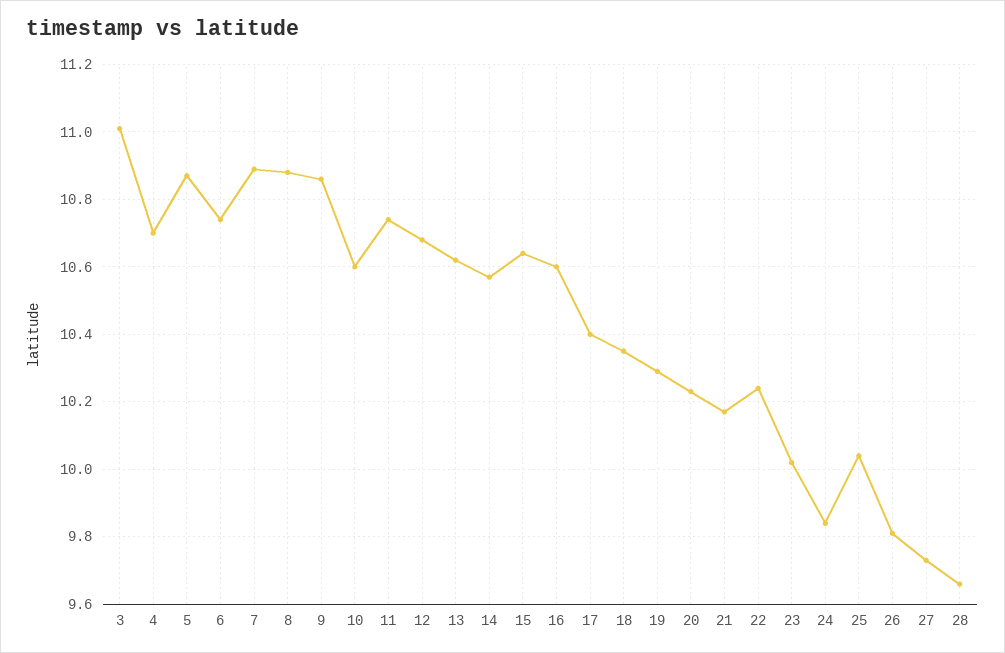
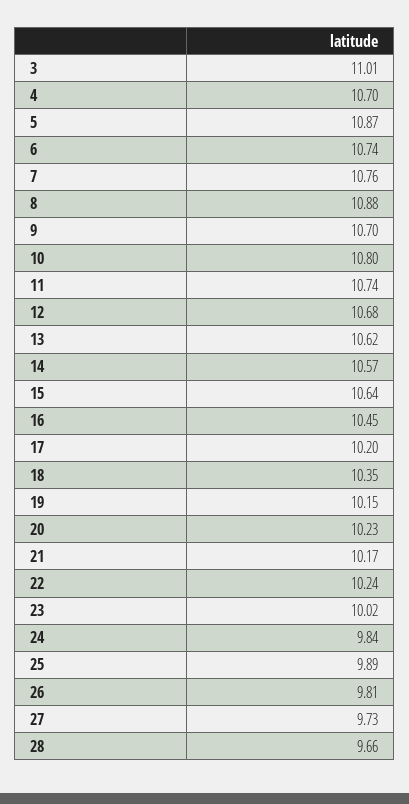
7: 10.9 -> 10.76
9: 10.85 -> 10.7
10: 10.6 -> 10.8
16: 10.6 -> 10.45
17: 10.4 -> 10.2
19: 10.3 -> 10.15
25: 10.05 -> 9.89

